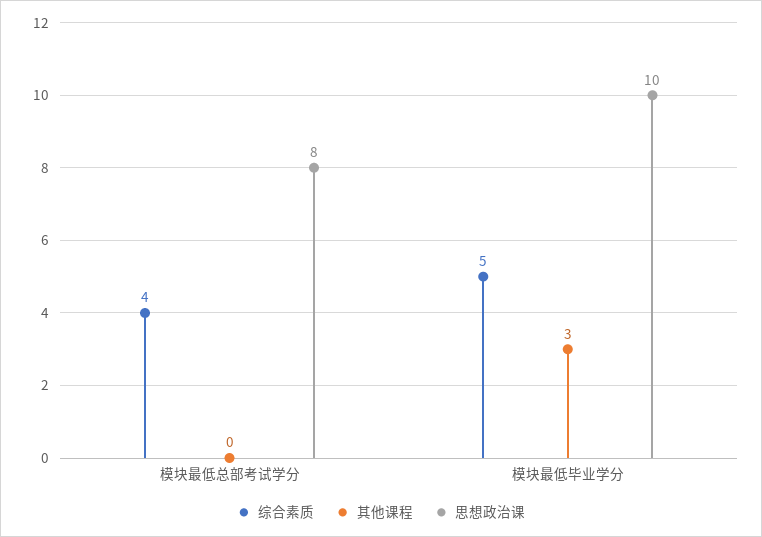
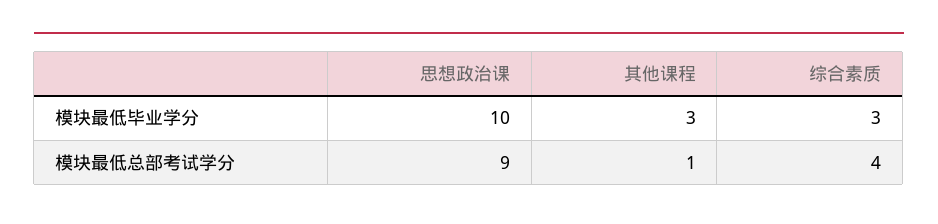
其他课程, 模块最低总部考试学分: 0 -> 1
思想政治课, 模块最低总部考试学分: 8 -> 9
综合素质, 模块最低毕业学分: 5 -> 3

